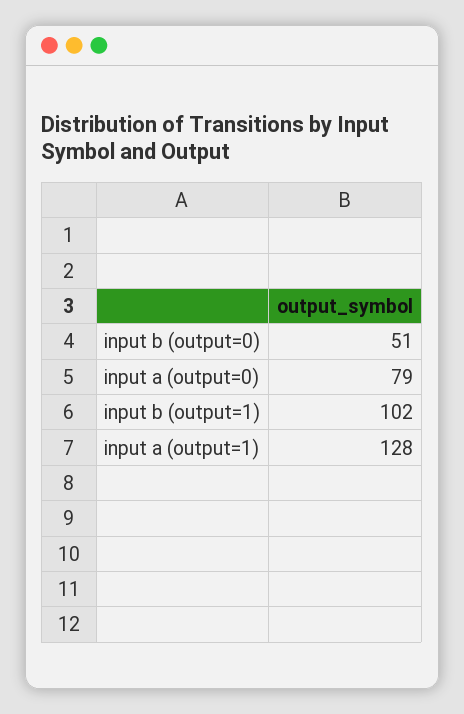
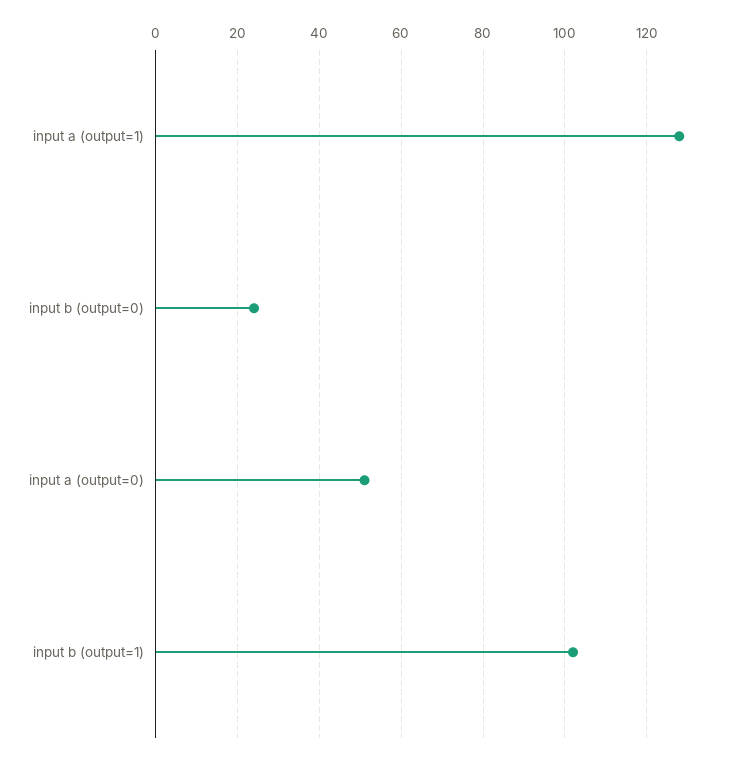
input b (output=0): 51 -> 25
input a (output=0): 79 -> 50

